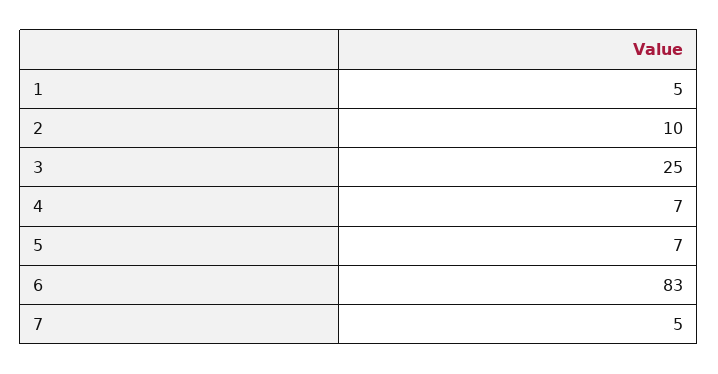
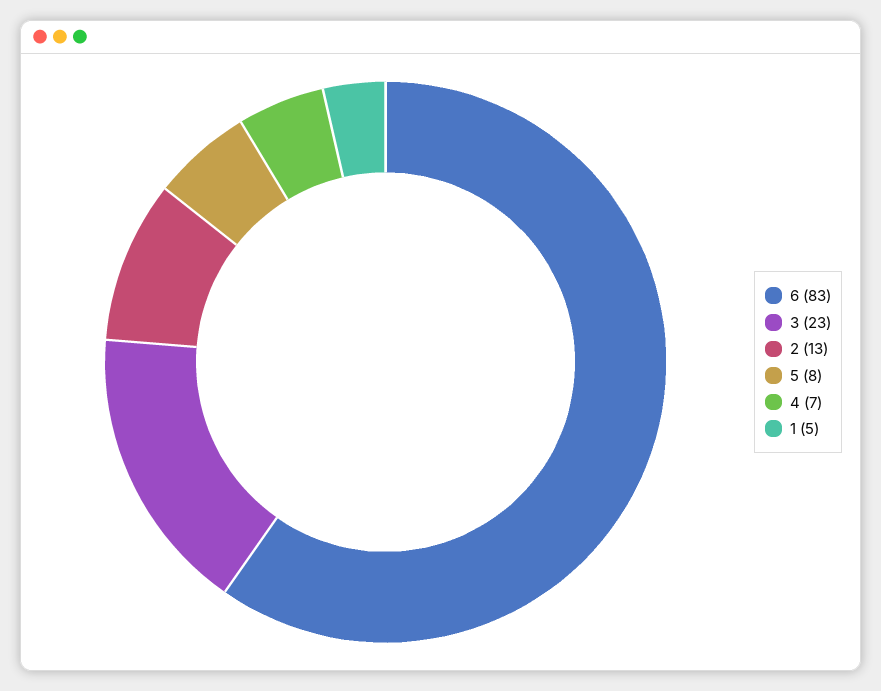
2: 10 -> 13
3: 25 -> 23
5: 7 -> 8
7: 5 -> none

